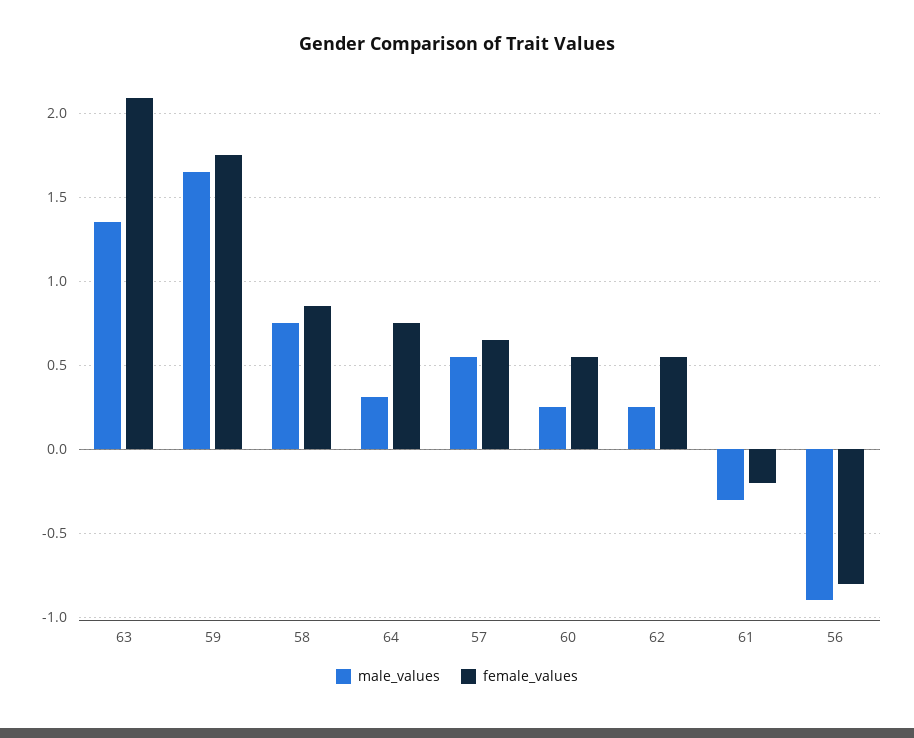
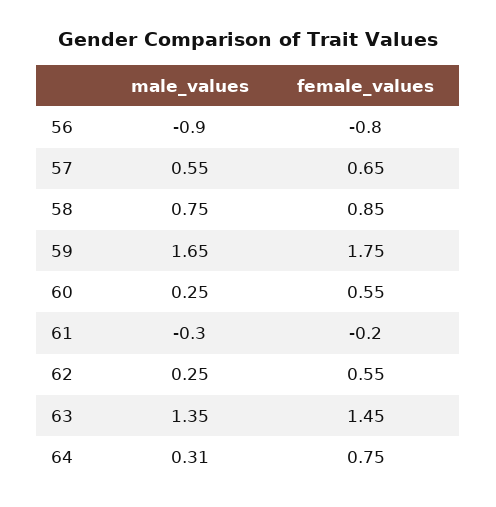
female_values, 63: 2.1 -> 1.45

